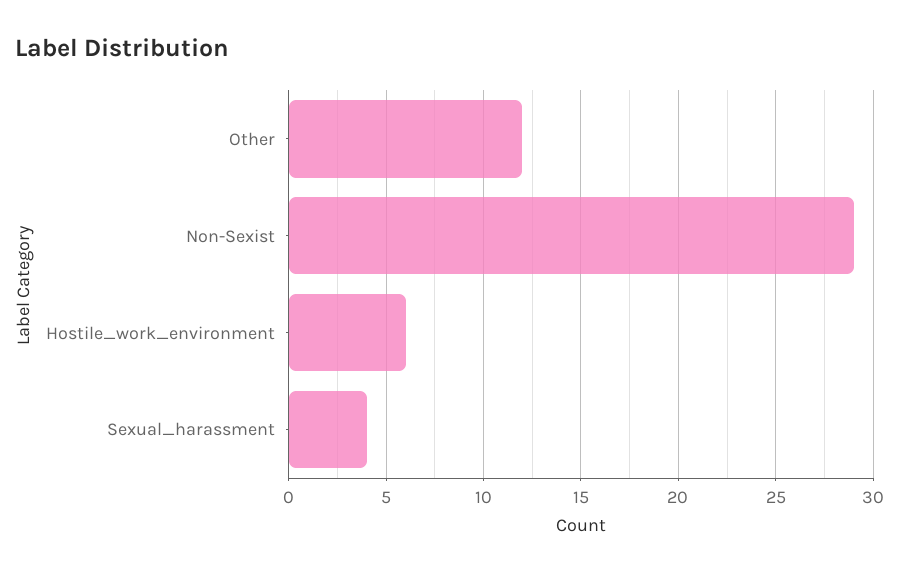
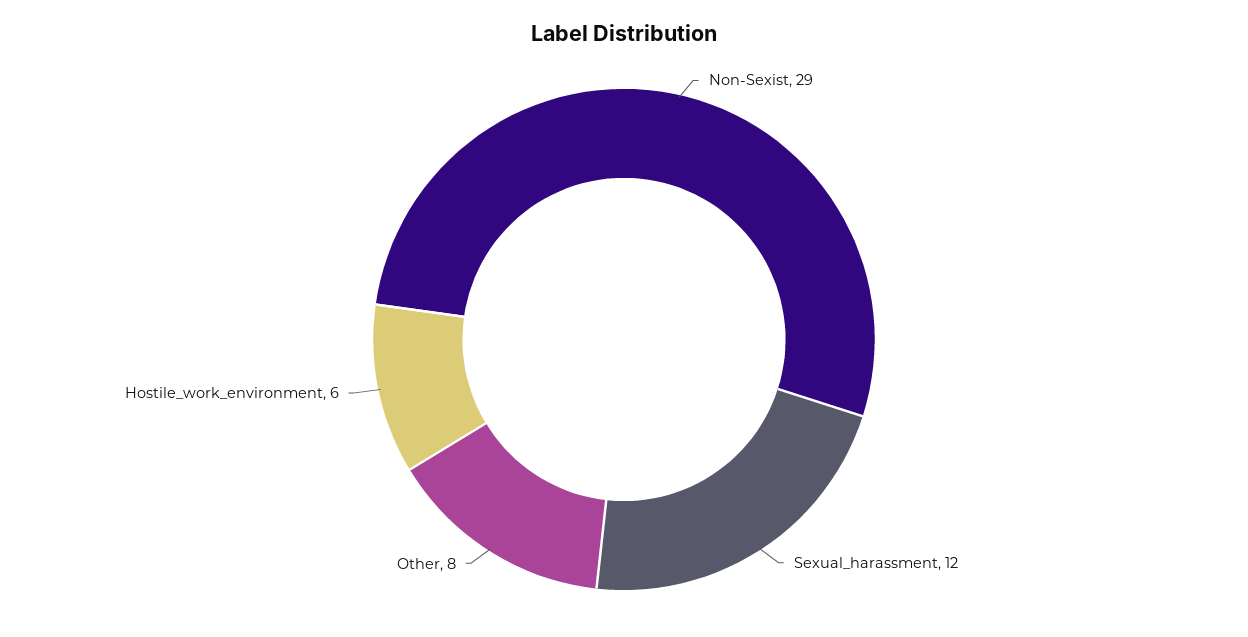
Other: 12 -> 8
Sexual_harassment: 4 -> 12

